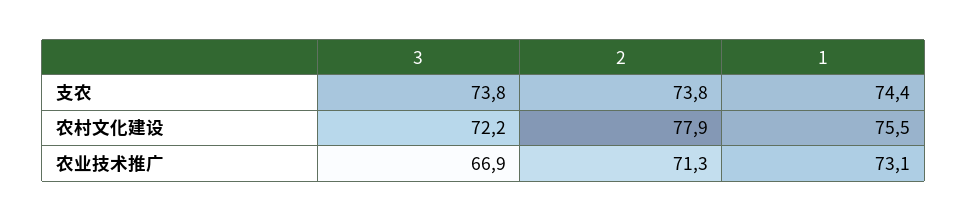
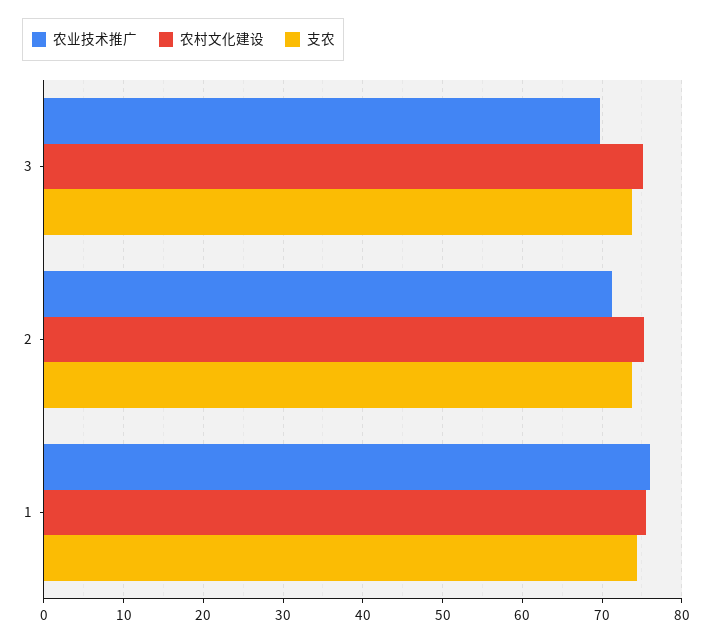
农村文化建设, 3: 72.2 -> 75
农村文化建设, 2: 77.9 -> 75
农业技术推广, 3: 66.9 -> 70
农业技术推广, 1: 73.1 -> 76

